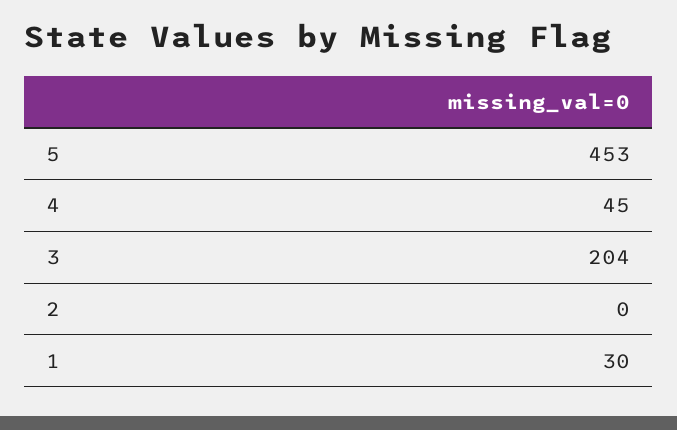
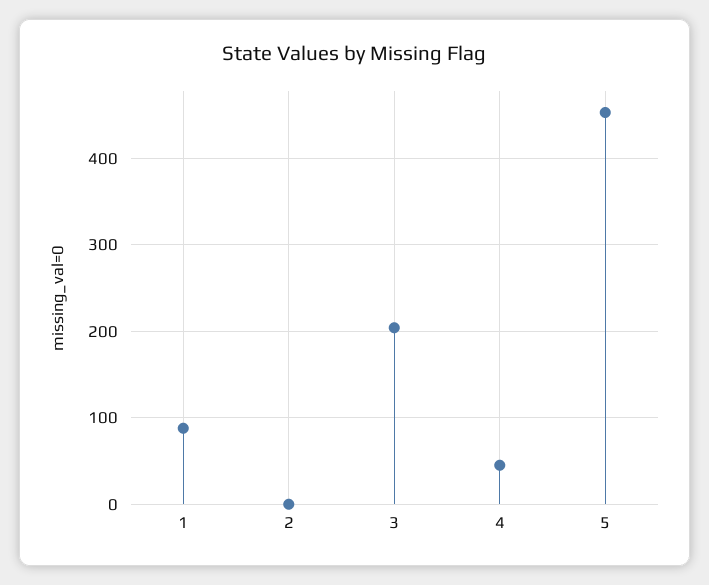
1: 30 -> 90

